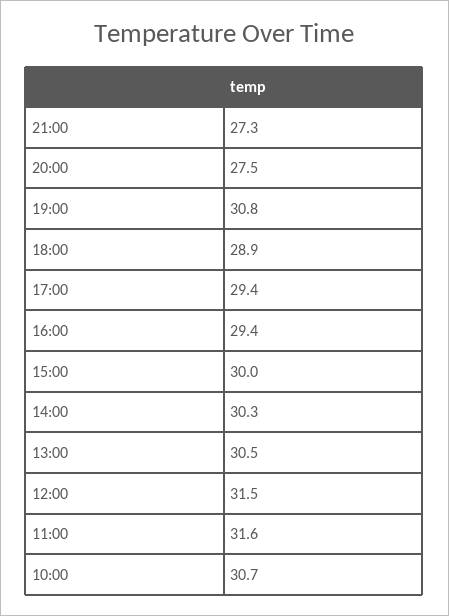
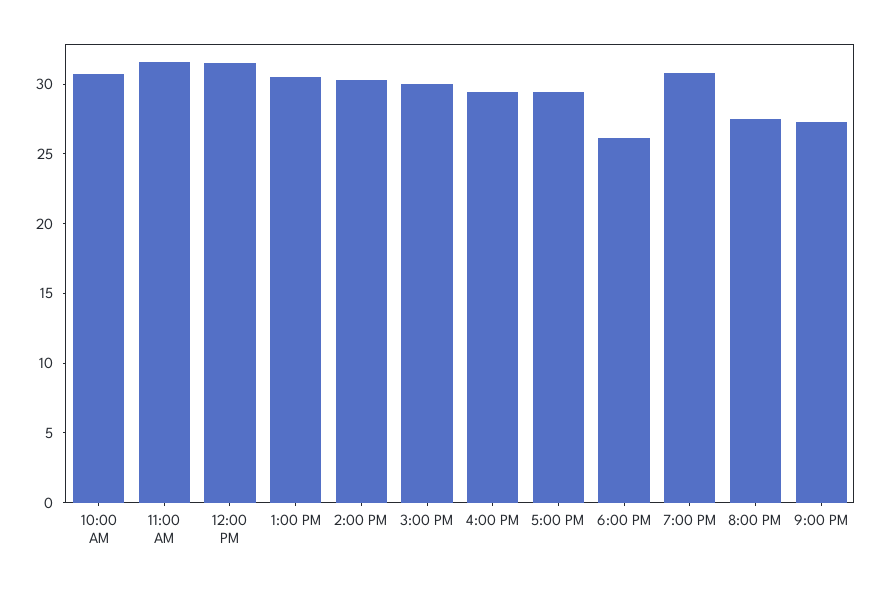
18:00: 28.9 -> 26

